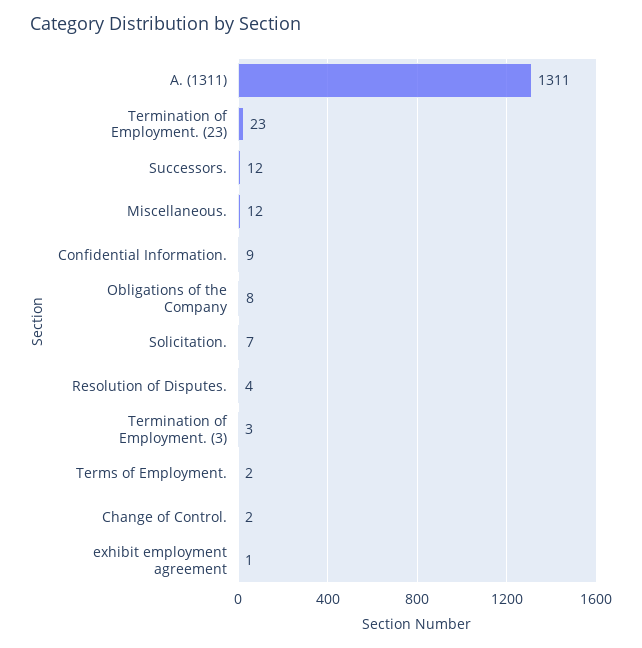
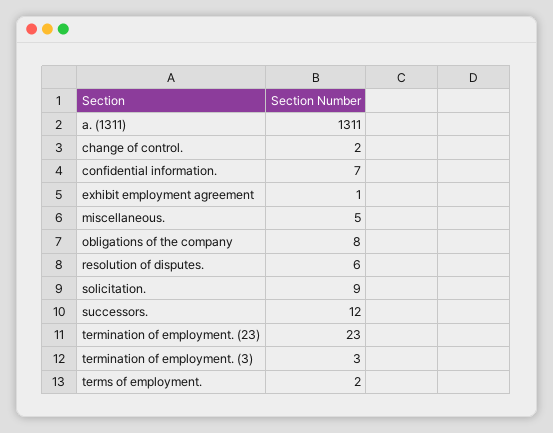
Miscellaneous.: 12 -> 5
Confidential Information.: 9 -> 7
Solicitation.: 7 -> 9
Resolution of Disputes.: 4 -> 6

